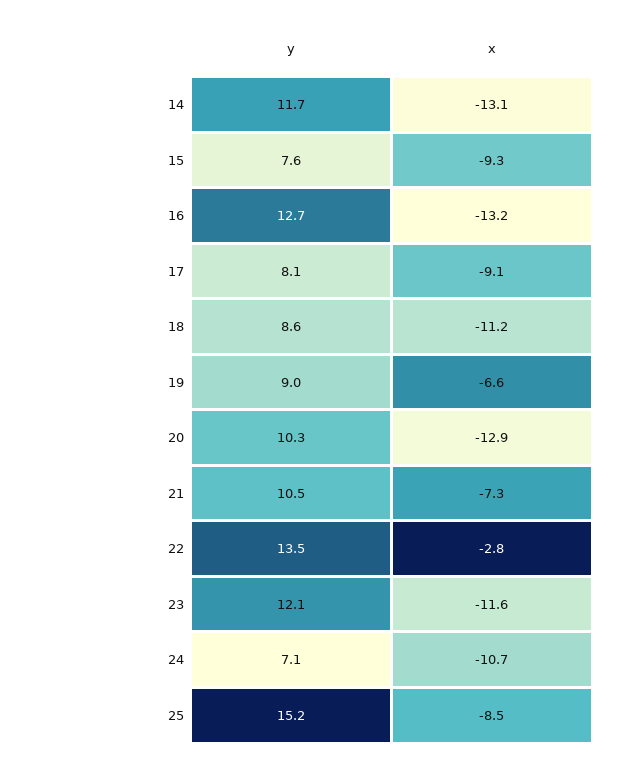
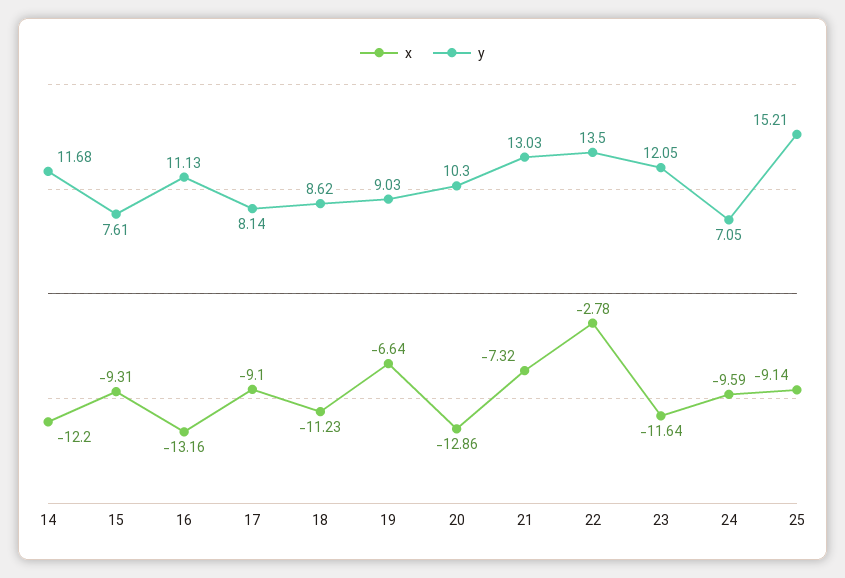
x, 14: -13.1 -> -12.2
y, 16: 12.7 -> 11.13
y, 21: 10.5 -> 13.03
x, 24: -10.7 -> -9.59
x, 25: -8.5 -> -9.14

